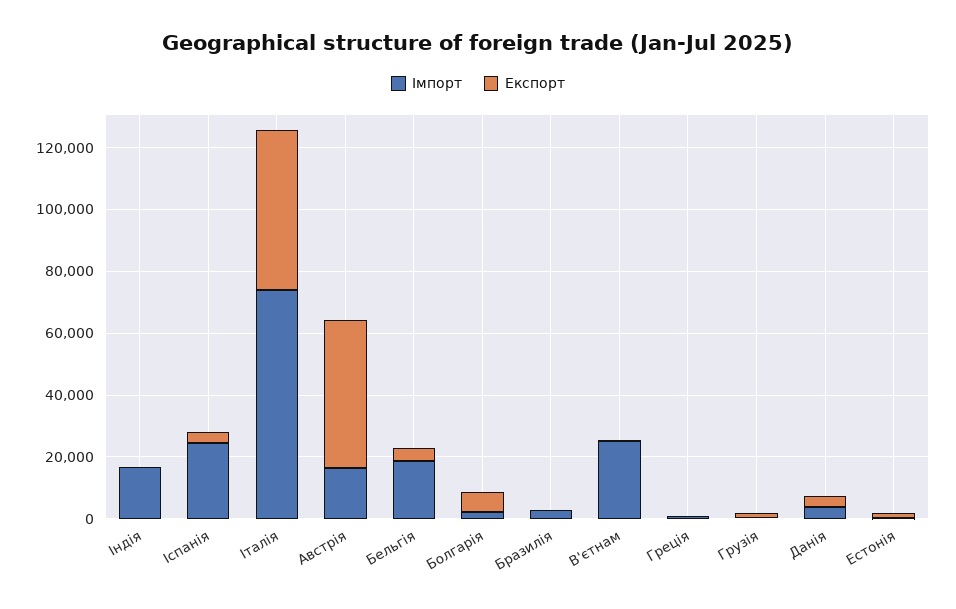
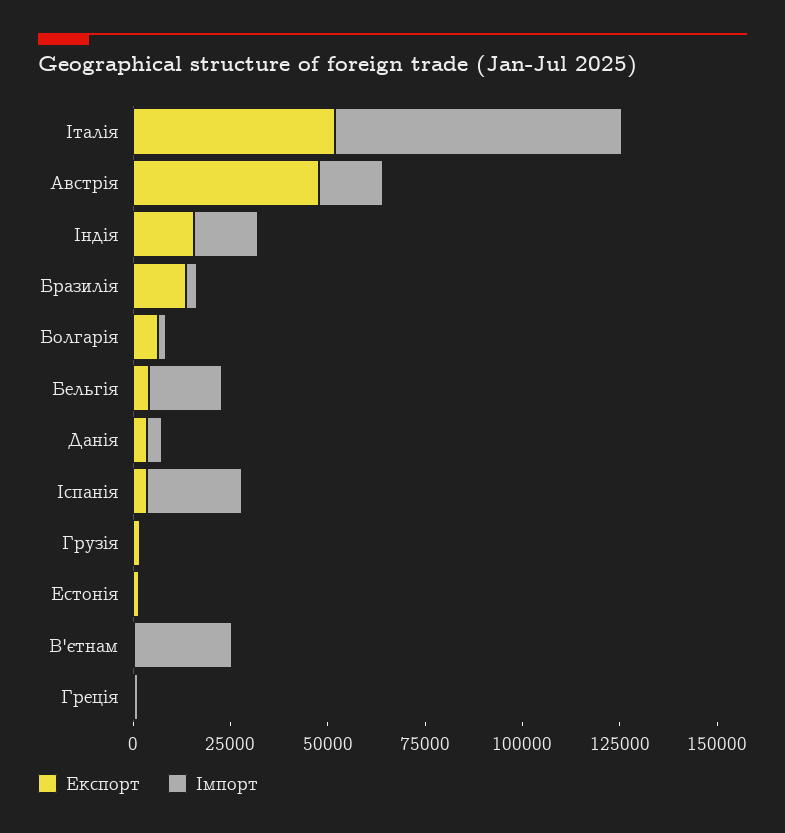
Експорт, Iндія: 0 -> 15000
Експорт, Бразилія: 0 -> 15000

